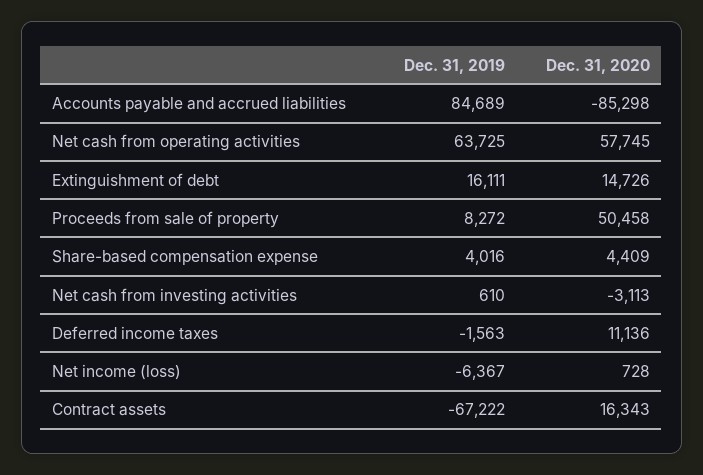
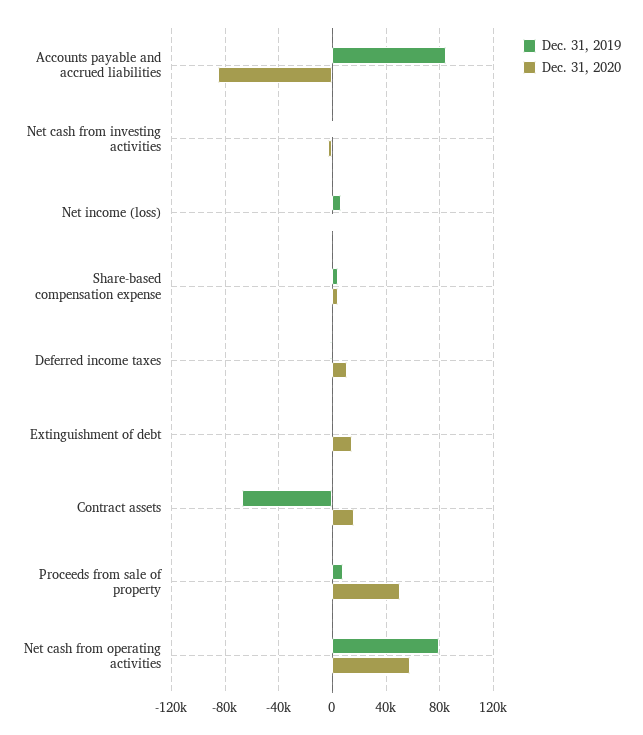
Dec. 31, 2019, Net cash from operating activities: 63725 -> 80000
Dec. 31, 2019, Extinguishment of debt: 16111 -> 0
Dec. 31, 2019, Net income (loss): -6367 -> 5000

